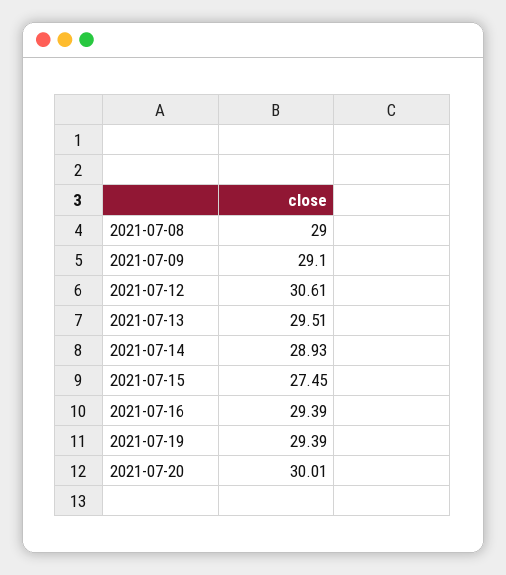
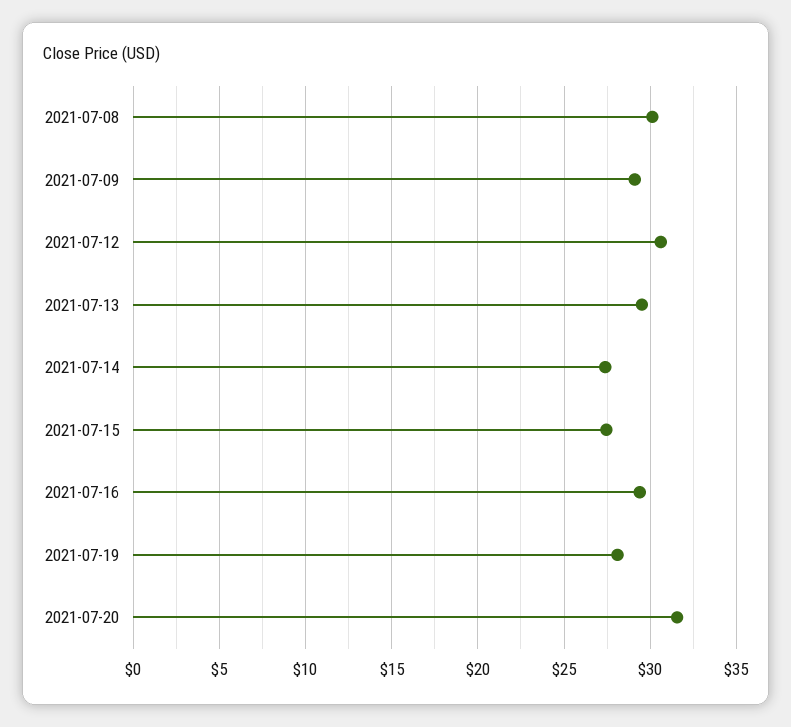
2021-07-08: 29 -> 30
2021-07-14: 28.93 -> 27.5
2021-07-19: 29.39 -> 28
2021-07-20: 30.01 -> 31.5

